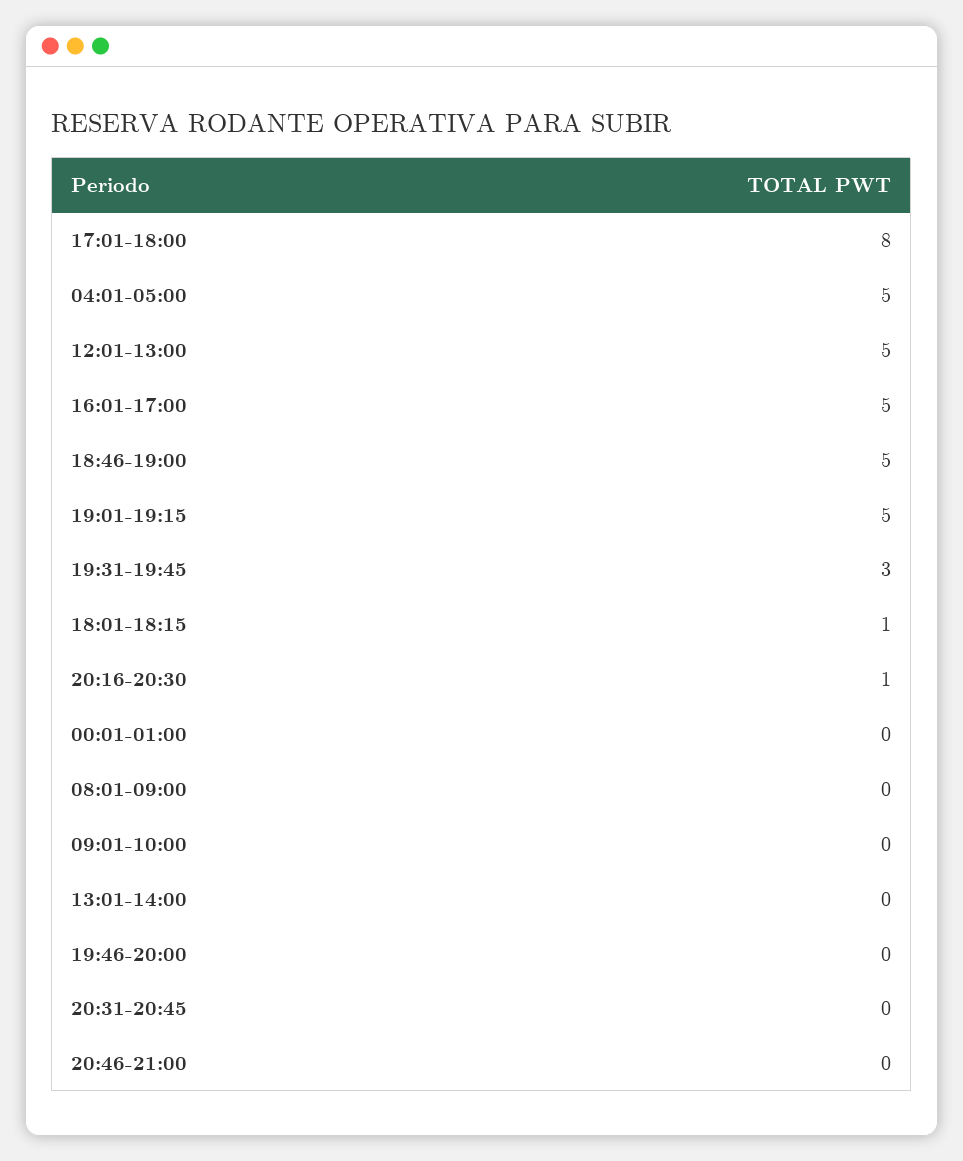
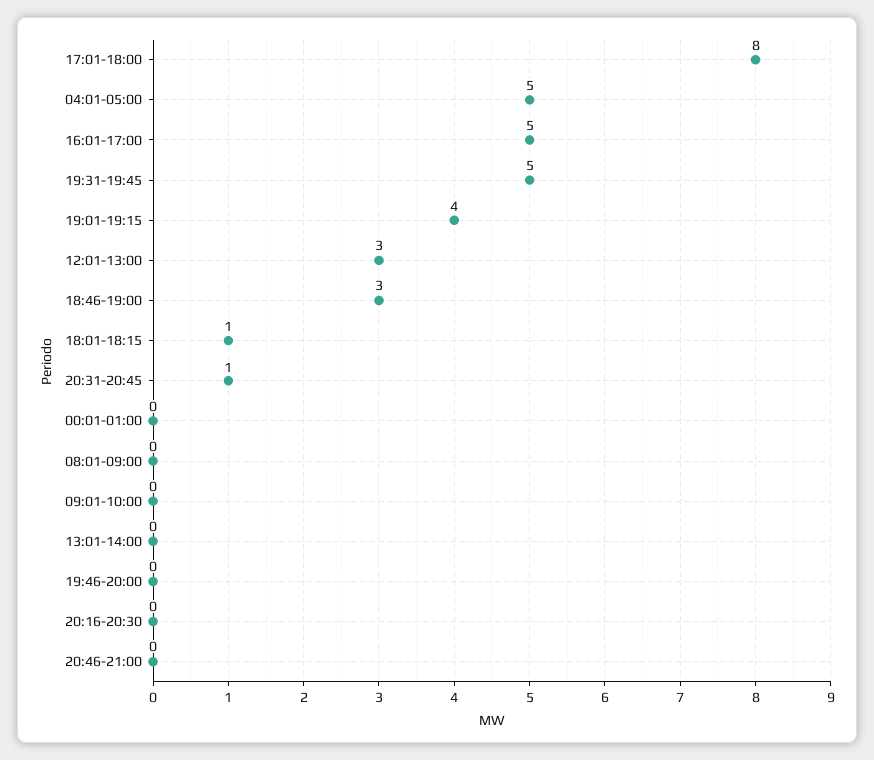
12:01-13:00: 5 -> 3
18:46-19:00: 5 -> 3
19:01-19:15: 5 -> 4
19:31-19:45: 3 -> 5
20:16-20:30: 1 -> 0
20:31-20:45: 0 -> 1

